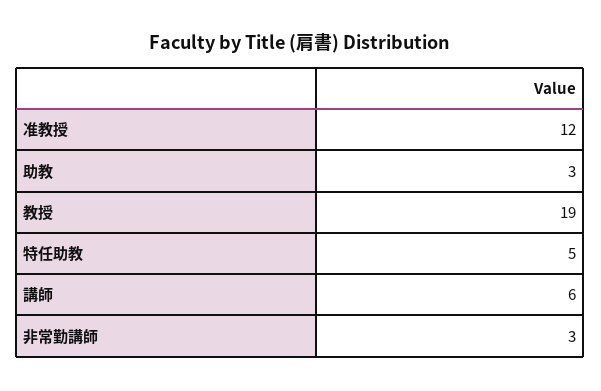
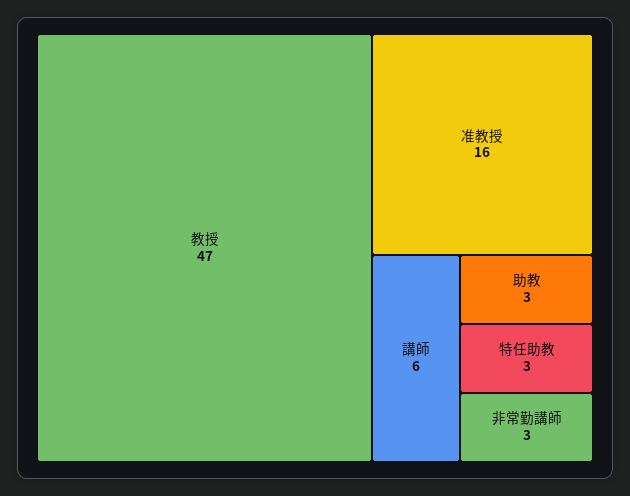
准教授: 12 -> 16
教授: 19 -> 47
特任助教: 5 -> 3

